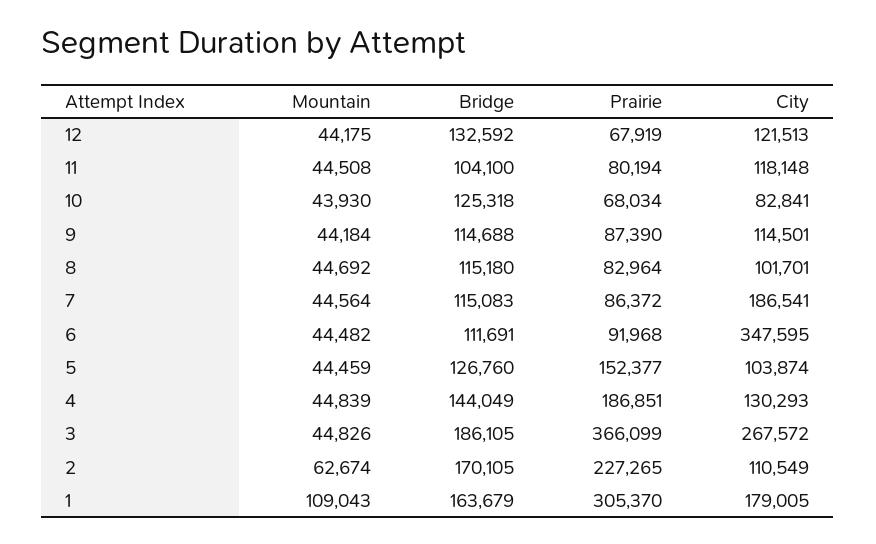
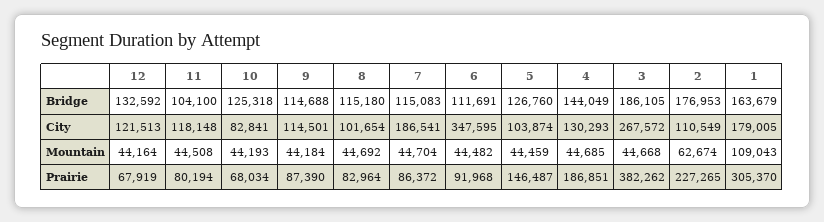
Mountain, 12: 44175 -> 44164
Mountain, 10: 43930 -> 44193
City, 8: 101701 -> 101654
Mountain, 7: 44564 -> 44704
Prairie, 5: 152377 -> 146487
Mountain, 4: 44839 -> 44685
Mountain, 3: 44826 -> 44668
Prairie, 3: 366099 -> 382262
Bridge, 2: 170105 -> 176953

